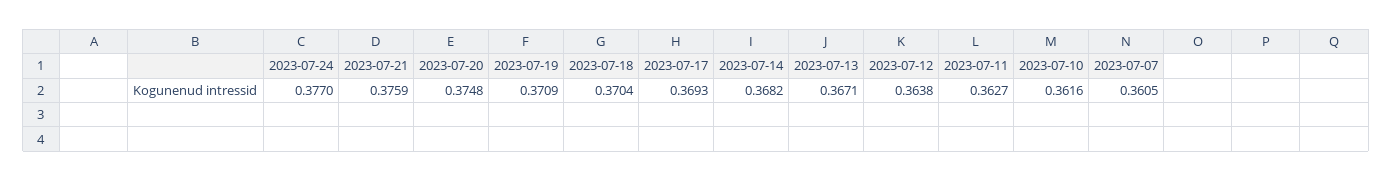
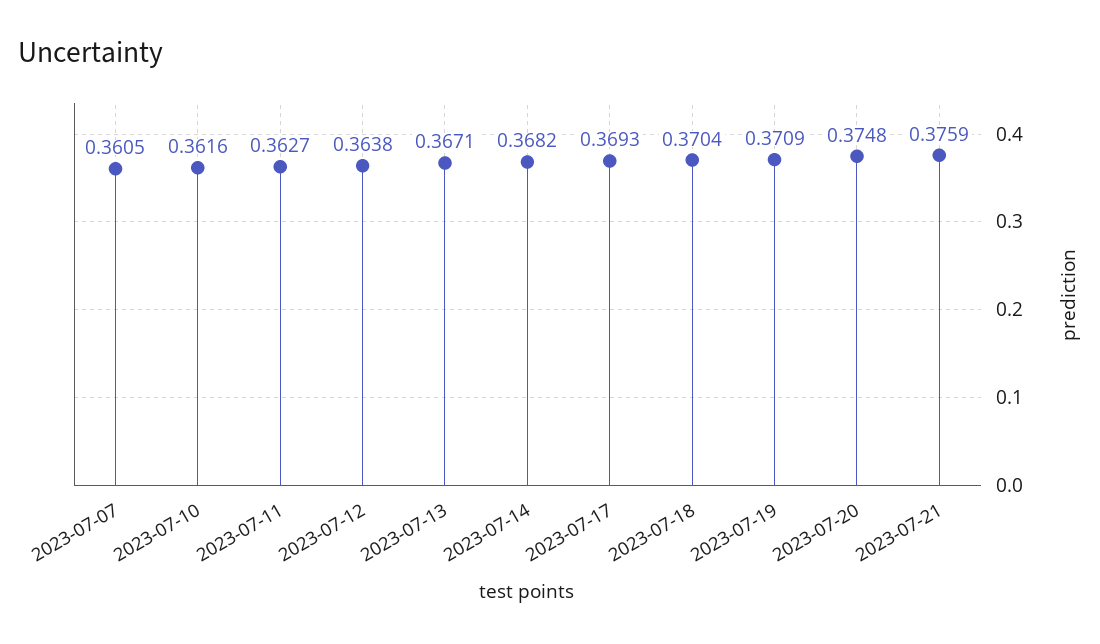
2023-07-24: 0.377 -> none

